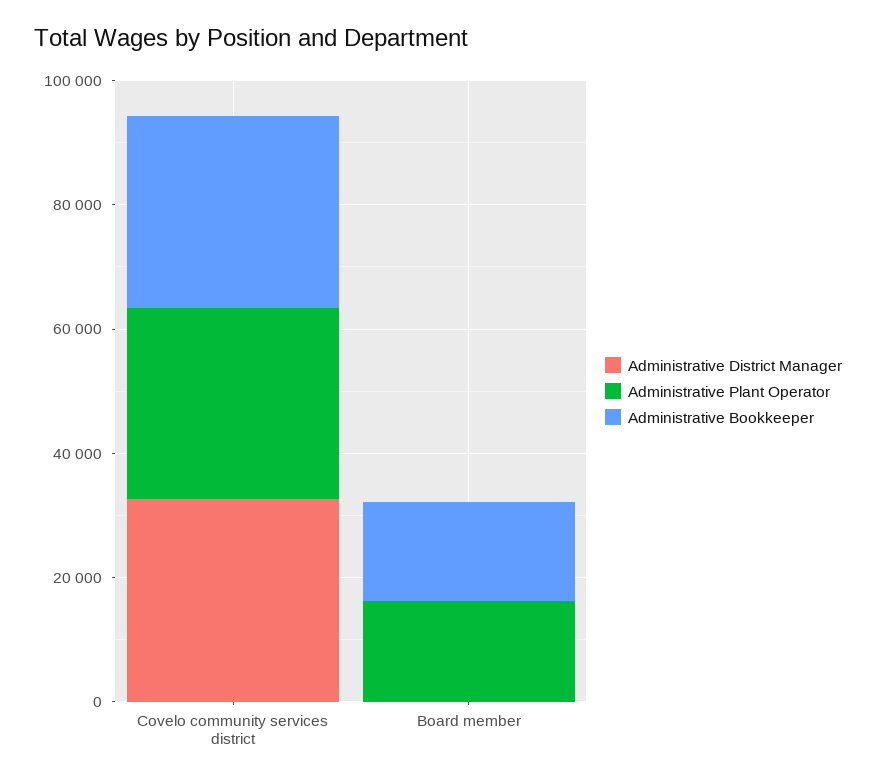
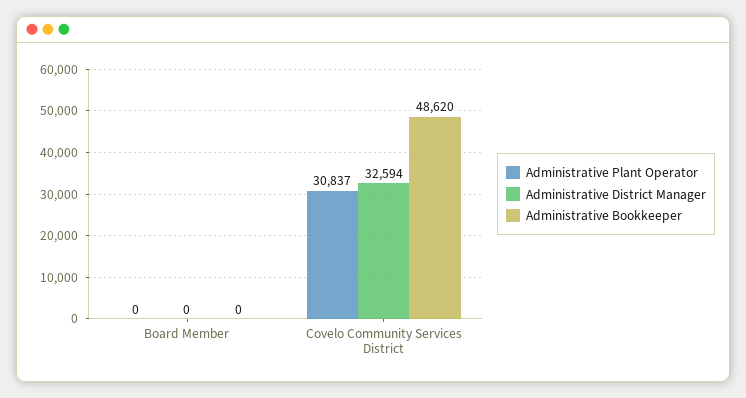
Administrative Bookkeeper, Covelo community services district: 30000 -> 48620
Administrative Plant Operator, Board member: 15000 -> 0
Administrative Bookkeeper, Board member: 15000 -> 0

